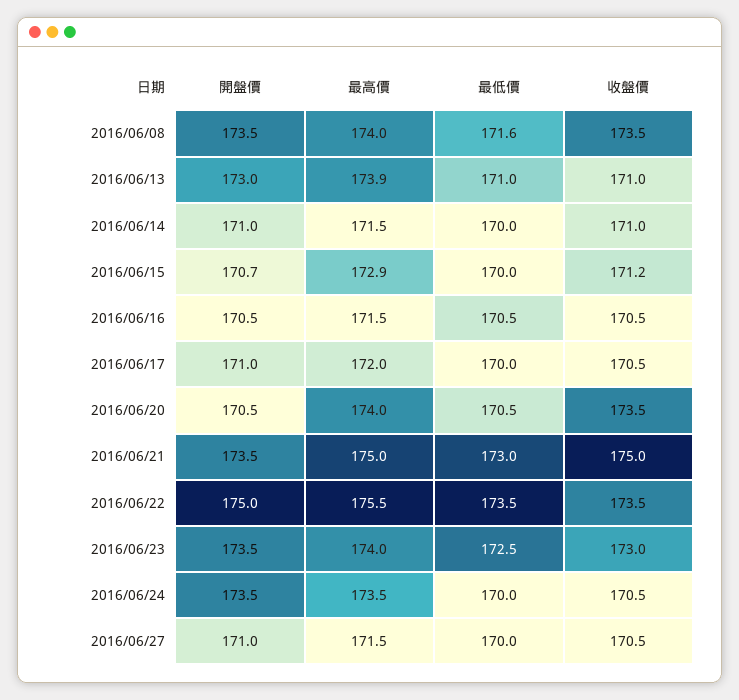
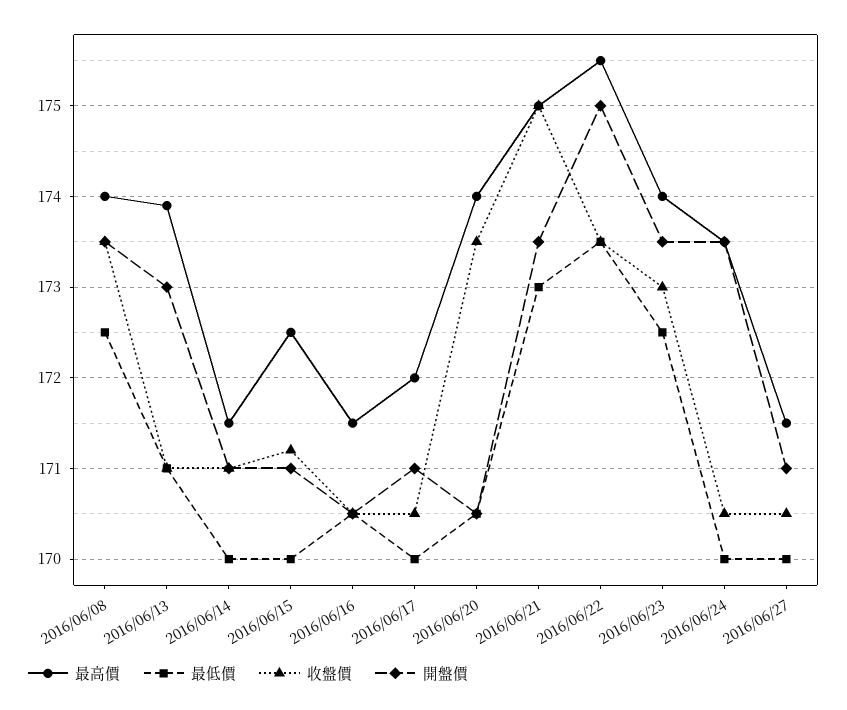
最低價, 2016/06/08: 171.6 -> 172.5
開盤價, 2016/06/15: 170.7 -> 171
最高價, 2016/06/15: 172.9 -> 172.5

